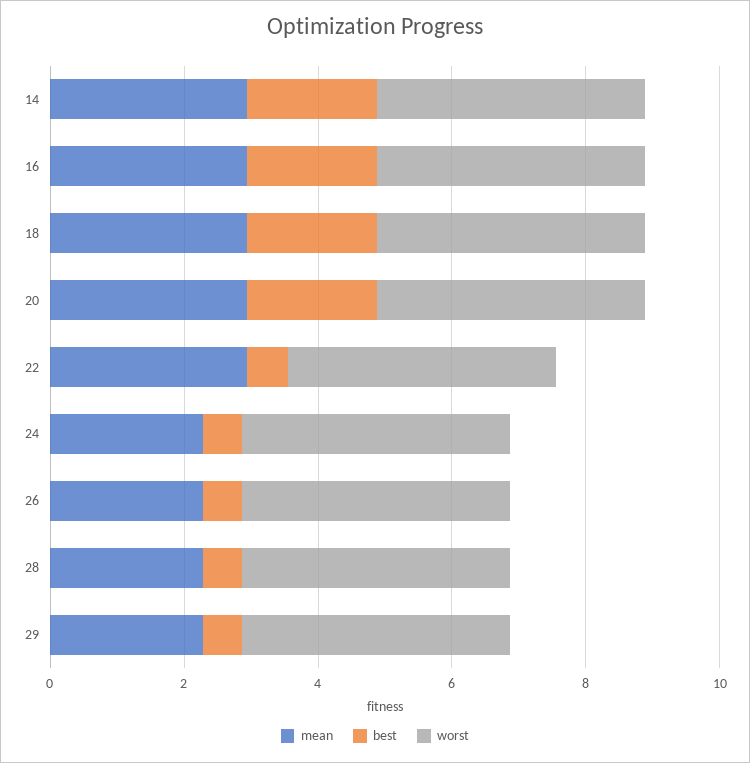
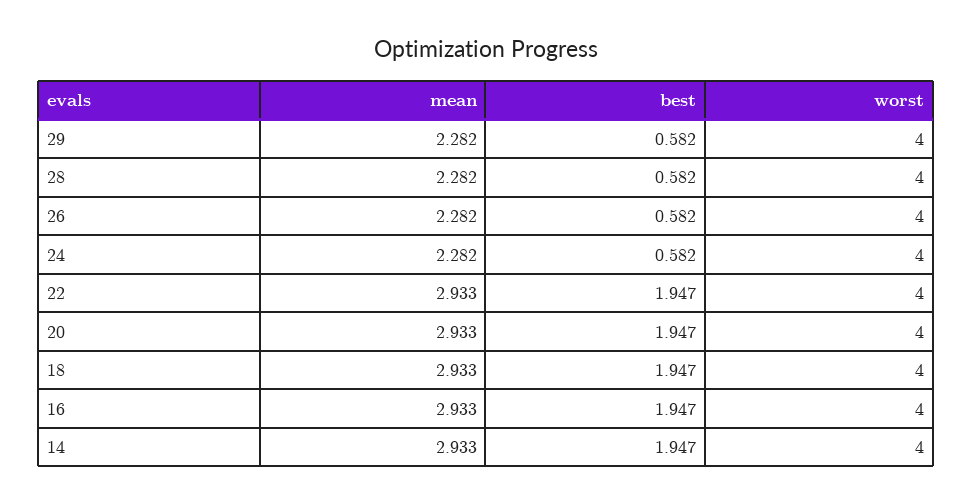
best, 22: 0.5 -> 1.947

